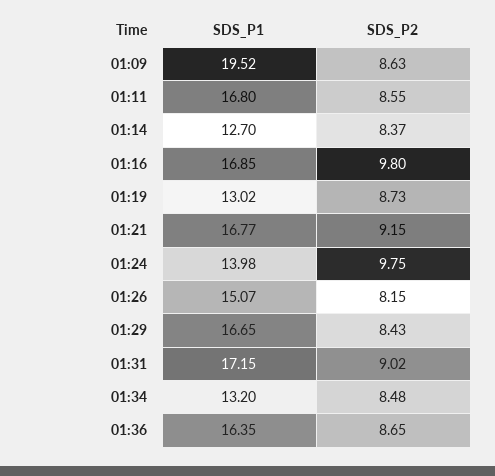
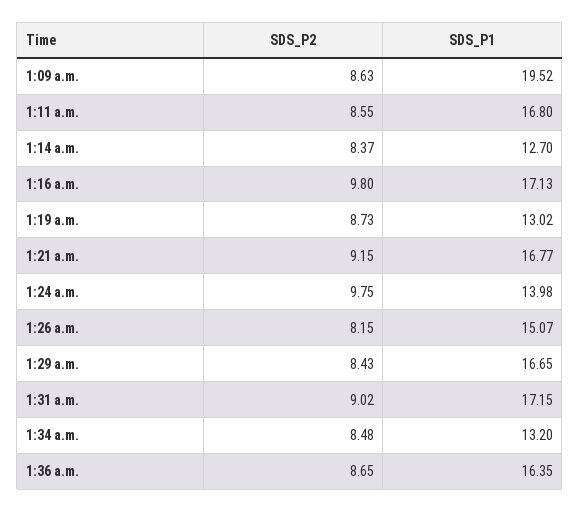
SDS_P1, 01:16: 16.85 -> 17.13

